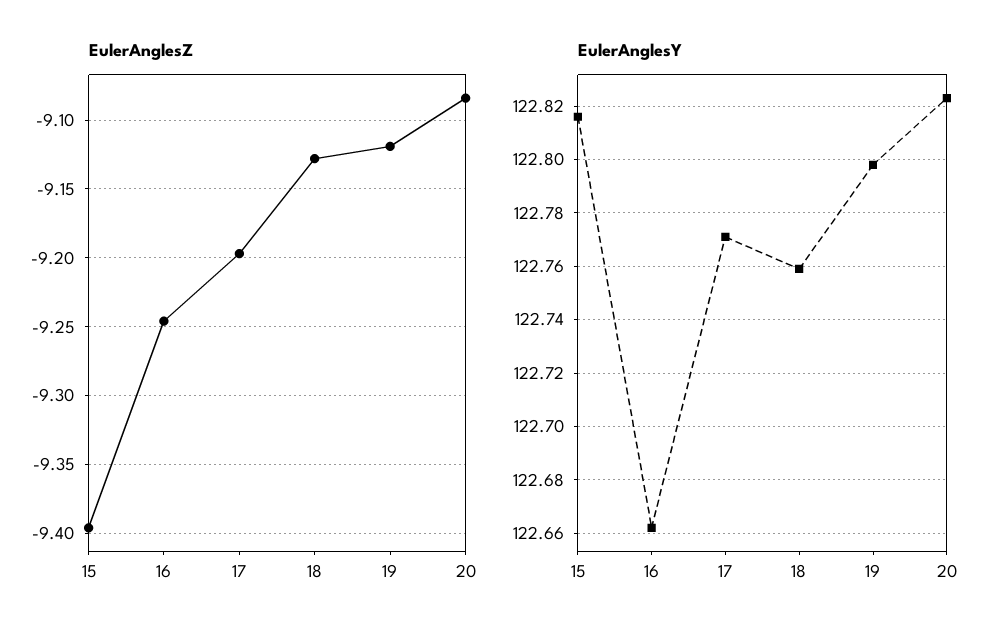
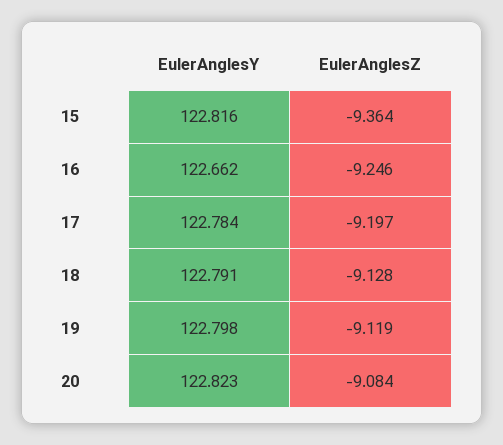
EulerAnglesZ, 15: -9.395 -> -9.364
EulerAnglesY, 17: 122.77 -> 122.784
EulerAnglesY, 18: 122.76 -> 122.791

